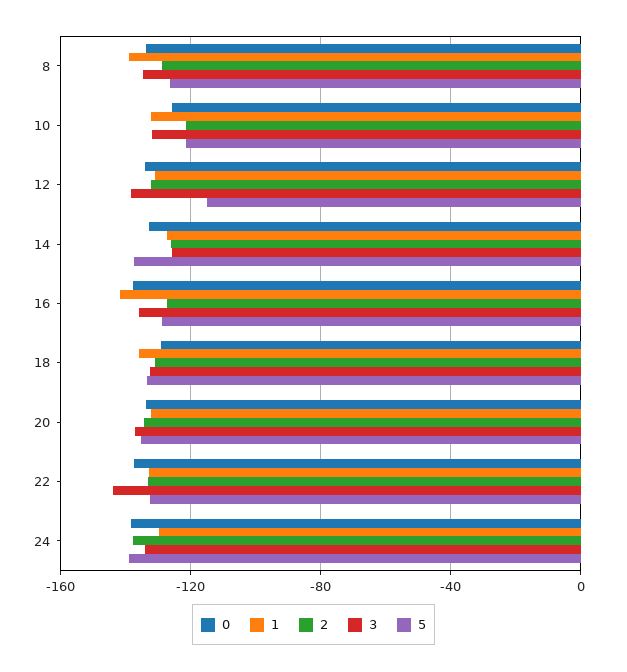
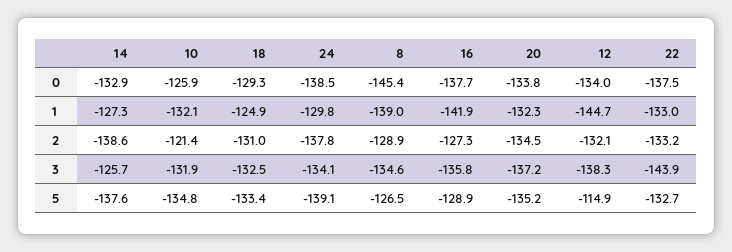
0, 8: -135 -> -145.4
5, 10: -120 -> -134.8
1, 12: -130 -> -144.7
2, 14: -125 -> -138.6
1, 18: -135 -> -124.9

